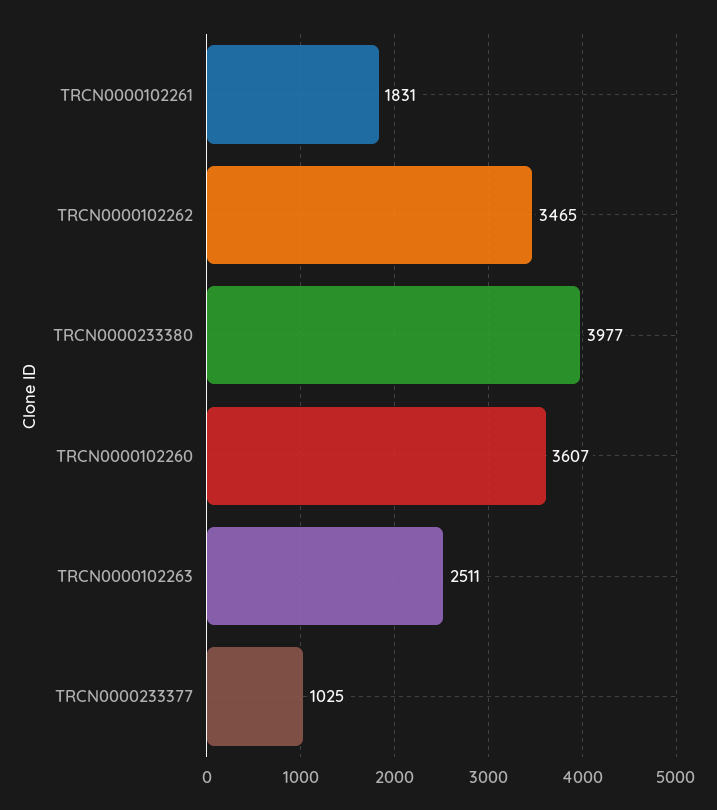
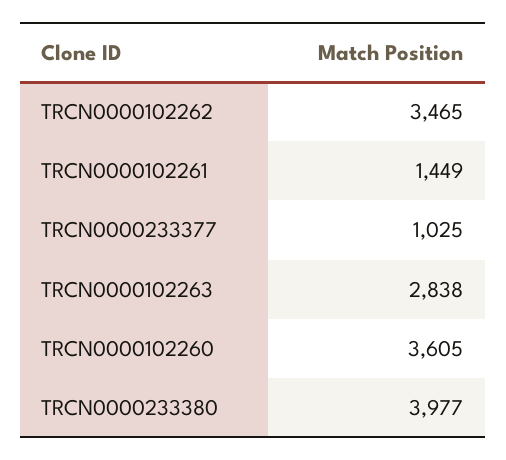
TRCN0000102261: 1831 -> 1449
TRCN0000102260: 3607 -> 3605
TRCN0000102263: 2511 -> 2838

